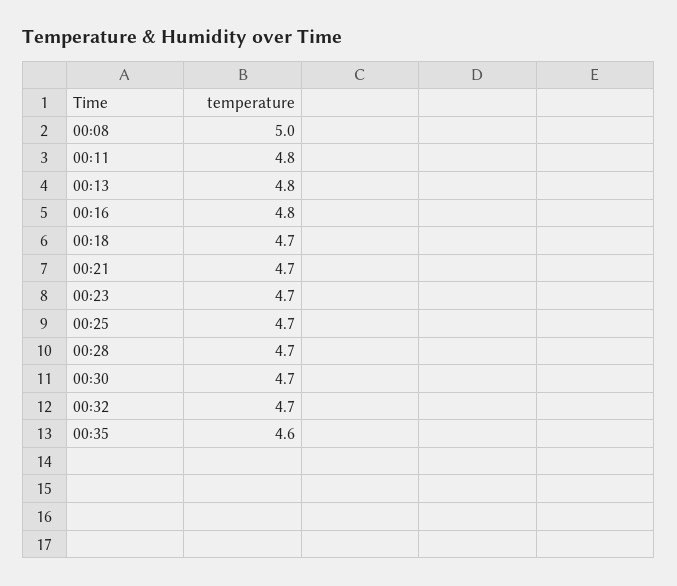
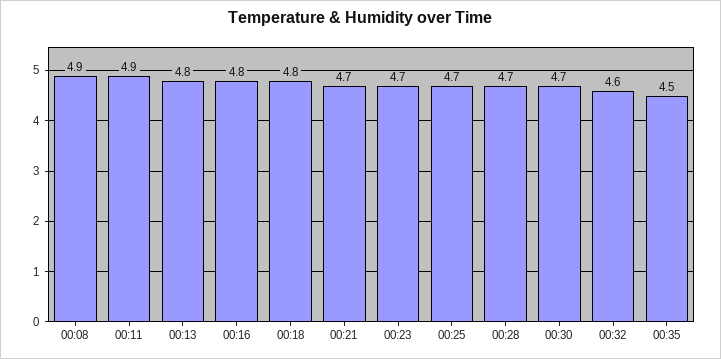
00:08: 5 -> 4.9
00:11: 4.8 -> 4.9
00:18: 4.7 -> 4.8
00:32: 4.7 -> 4.6
00:35: 4.6 -> 4.5

